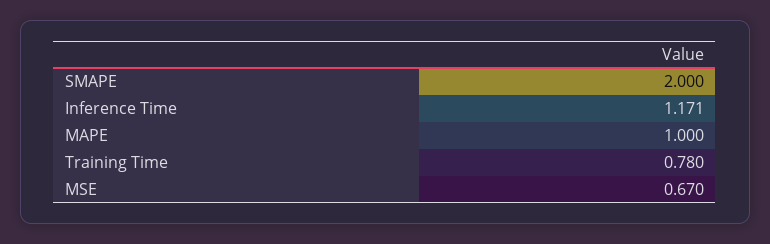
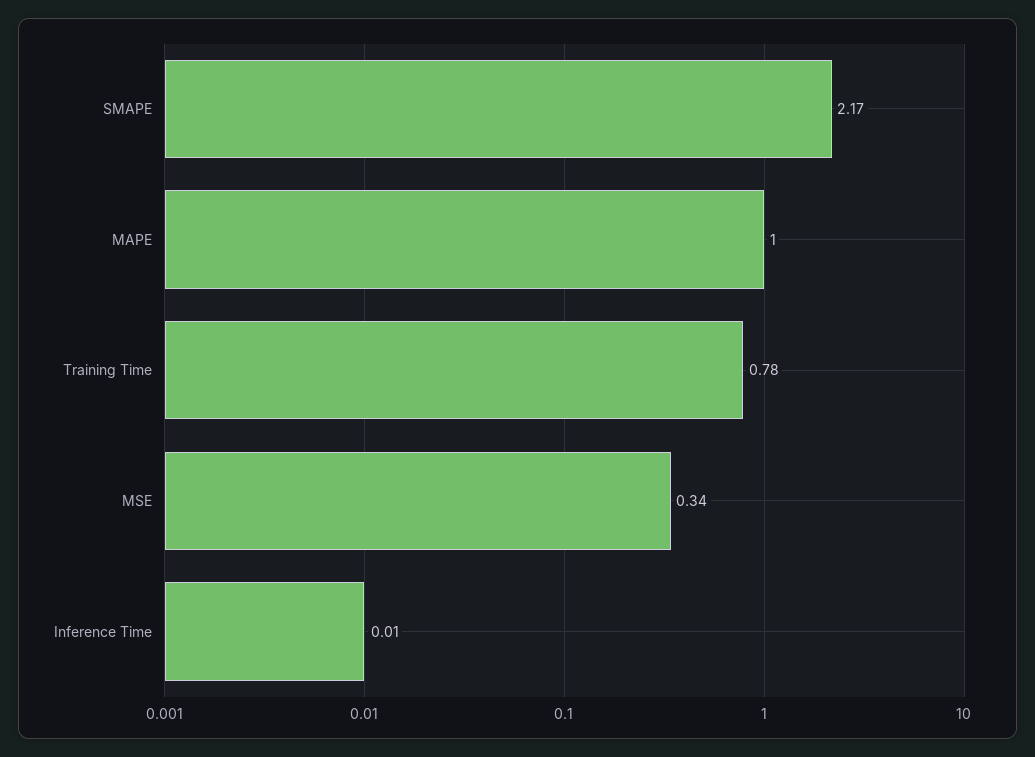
SMAPE: 2 -> 2.17
Inference Time: 1.171 -> 0.01
MSE: 0.67 -> 0.34

